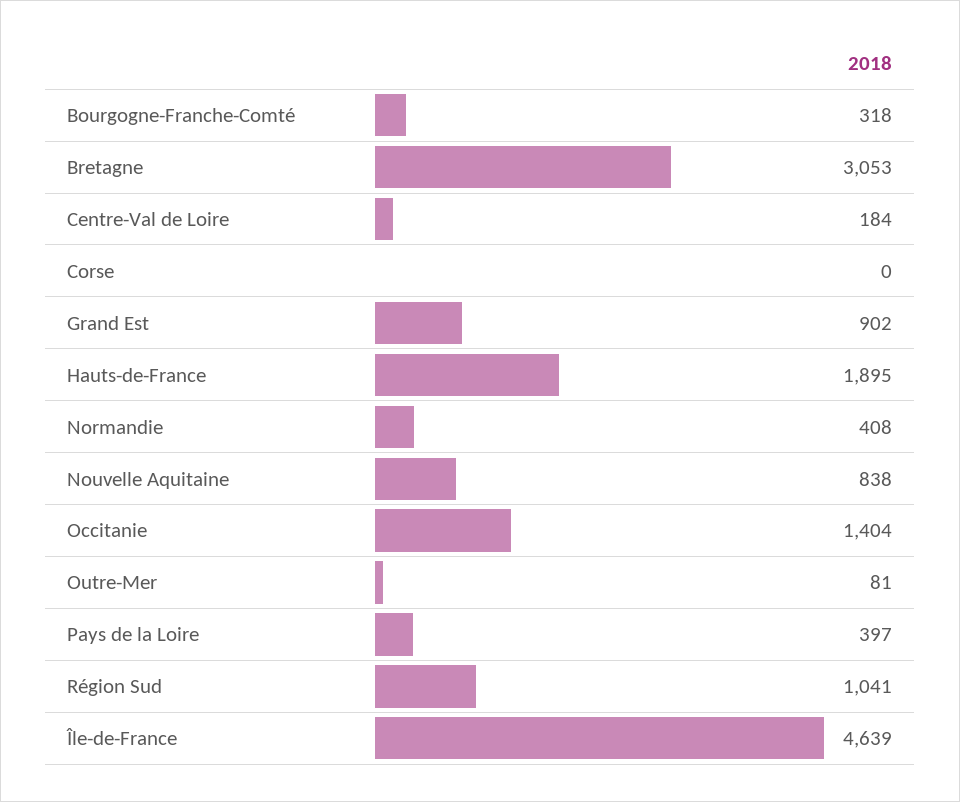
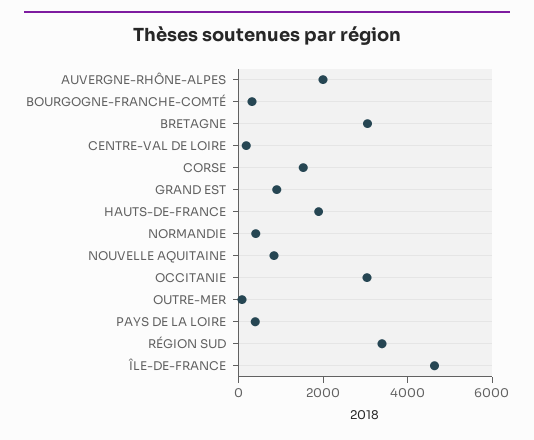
Corse: 0 -> 1500
Occitanie: 1404 -> 3000
Région Sud: 1041 -> 3500
AUVERGNE-RHÔNE-ALPES: none -> 2000

